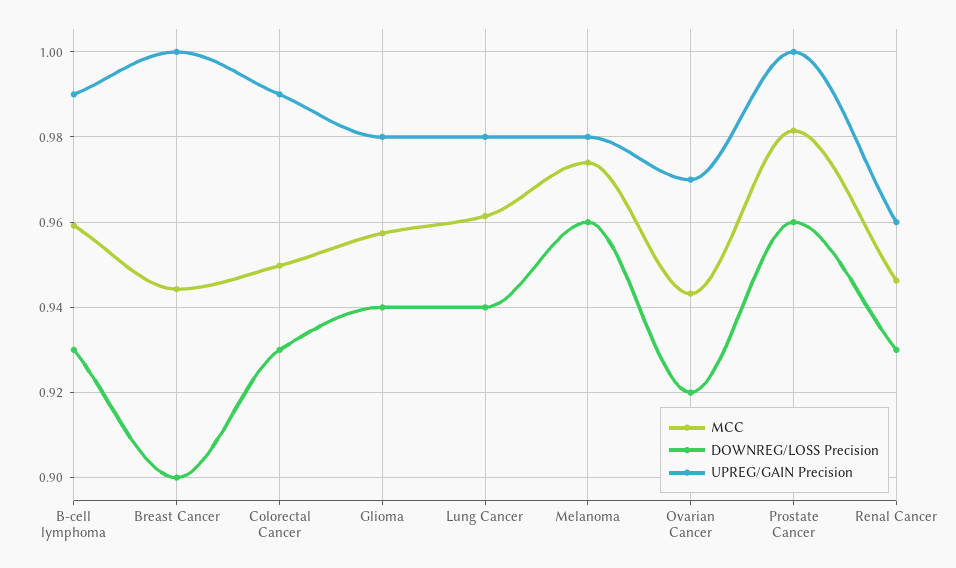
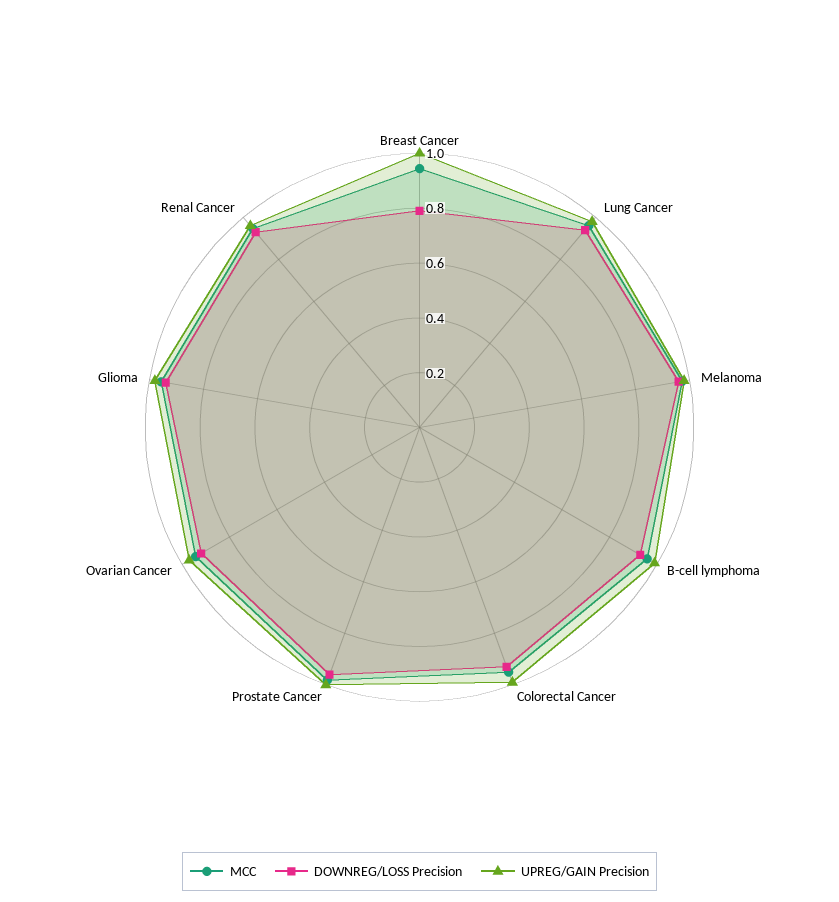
DOWNREG/LOSS Precision, Breast Cancer: 0.9 -> 0.8

